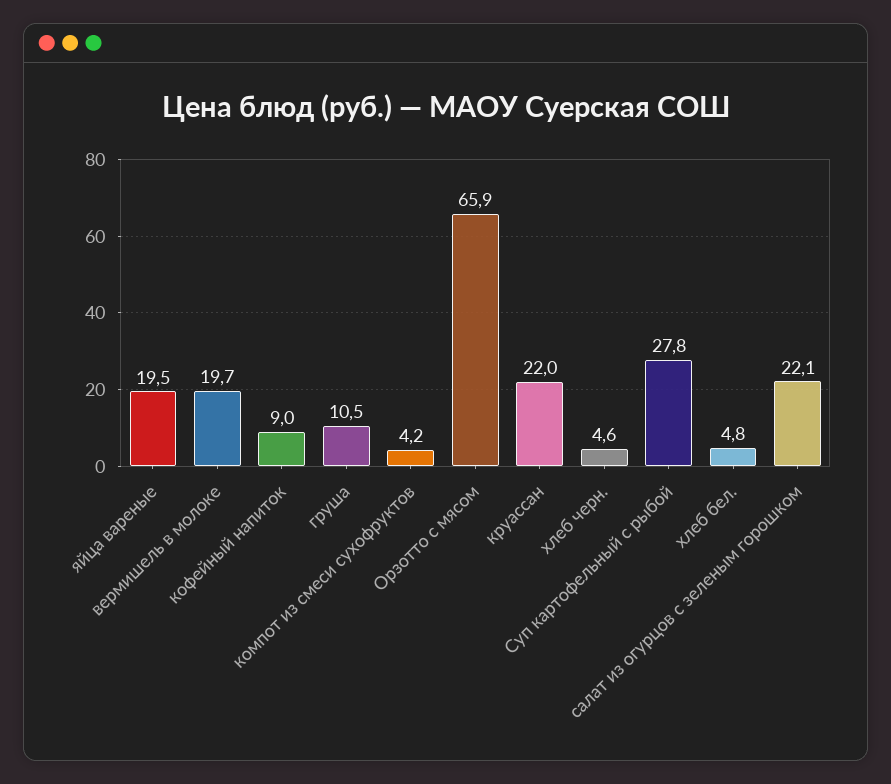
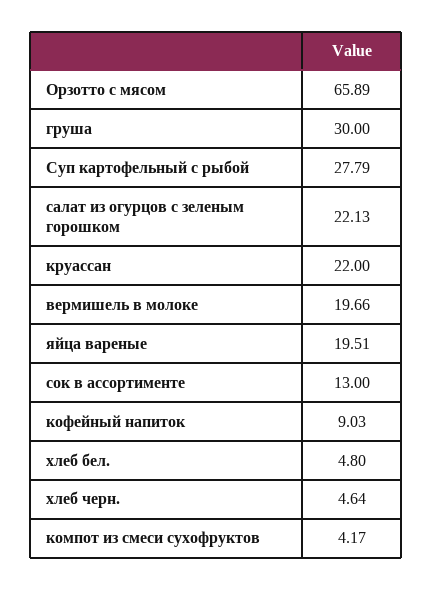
груша: 10.5 -> 30
сок в ассортименте: none -> 13

